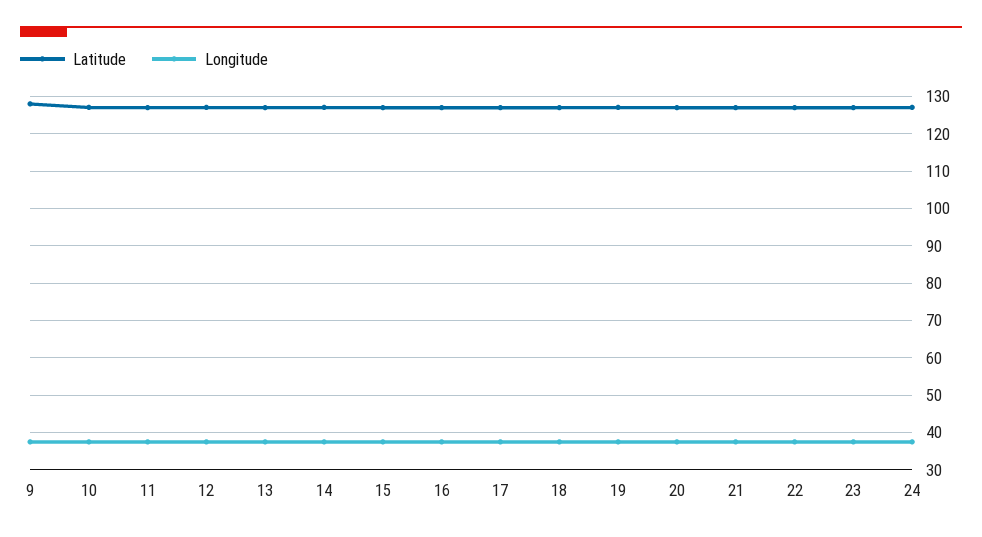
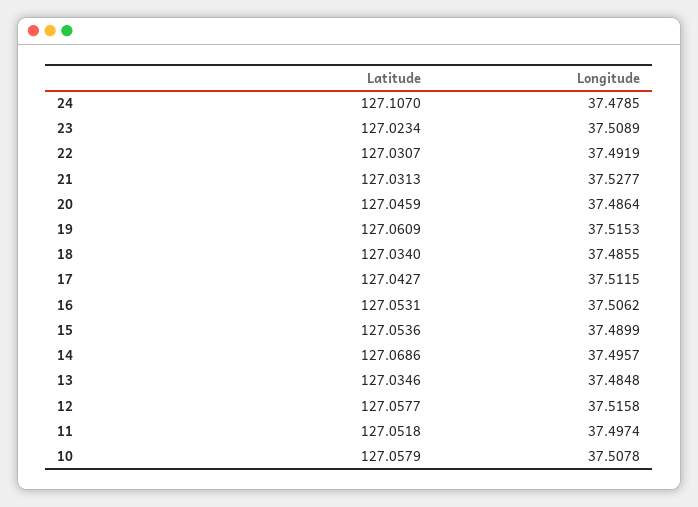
Latitude, 9: 128 -> none
Longitude, 9: 38 -> none

